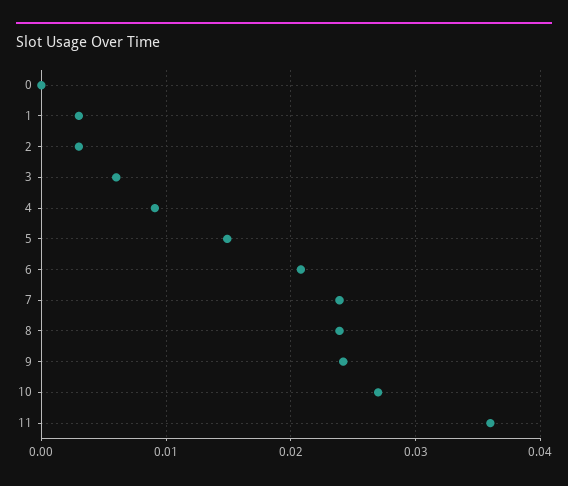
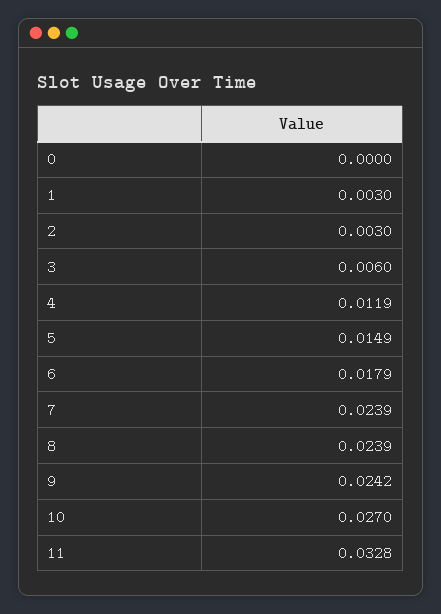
4: 0.009 -> 0.0119
6: 0.021 -> 0.0179
11: 0.036 -> 0.0328

